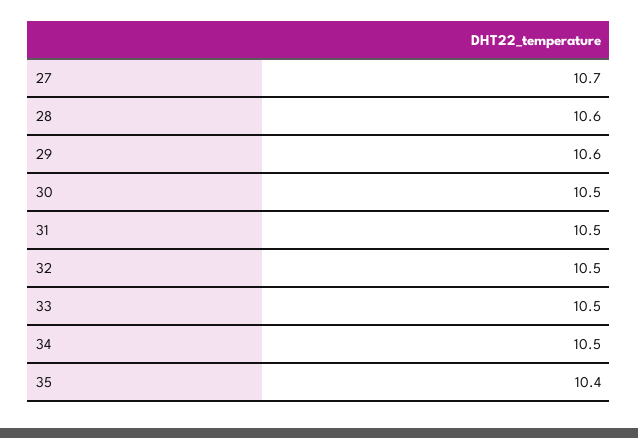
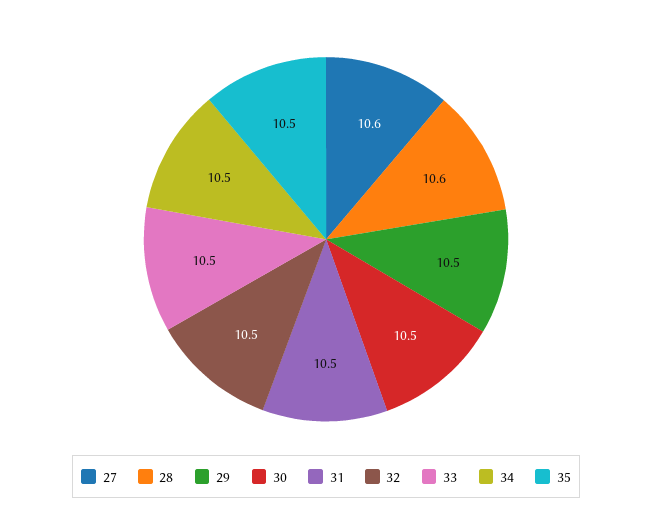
27: 10.7 -> 10.6
29: 10.6 -> 10.5
35: 10.4 -> 10.5

